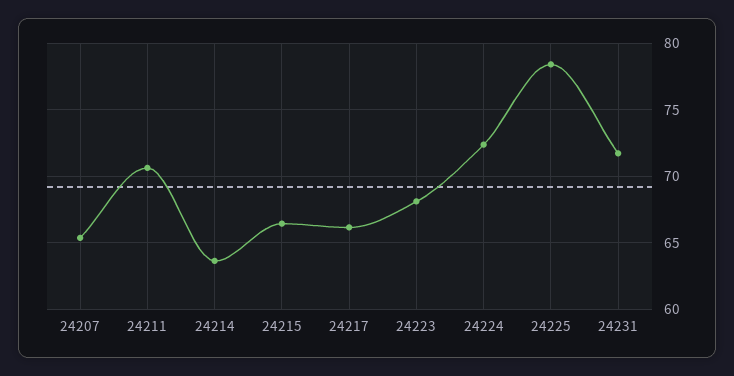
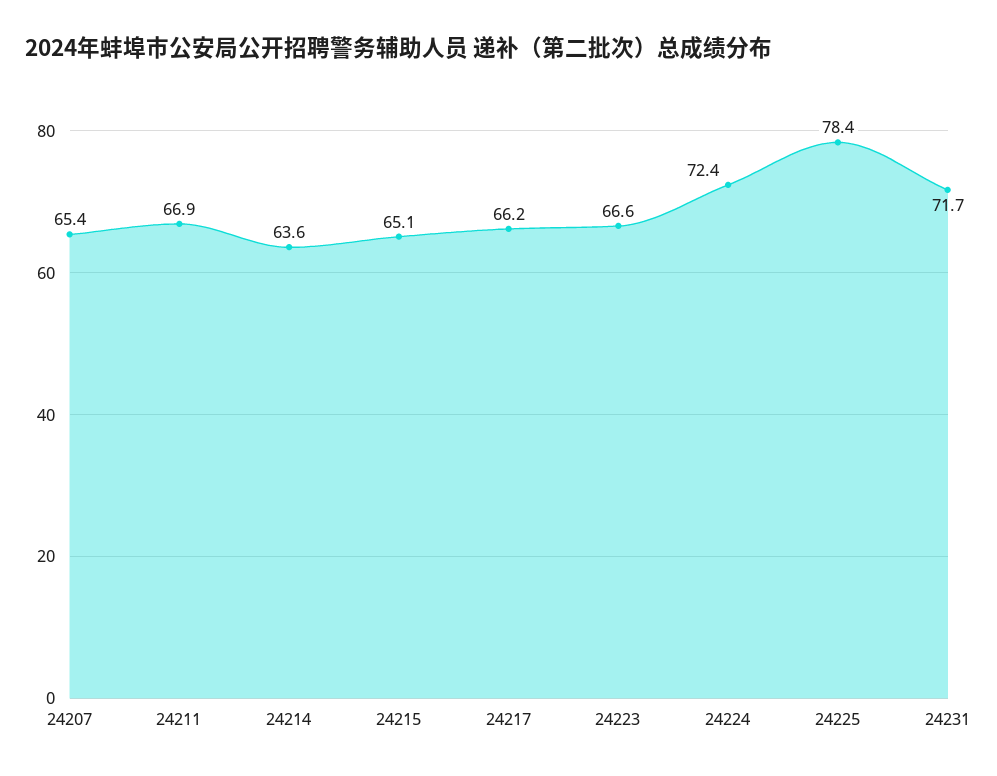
24211: 70.5 -> 66.9
24215: 66.5 -> 65.1
24223: 68 -> 66.6

